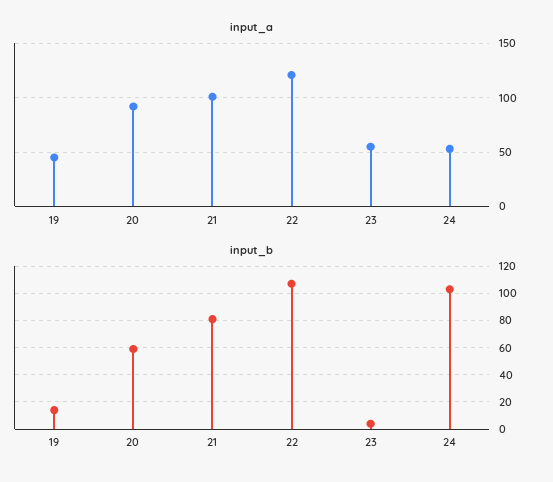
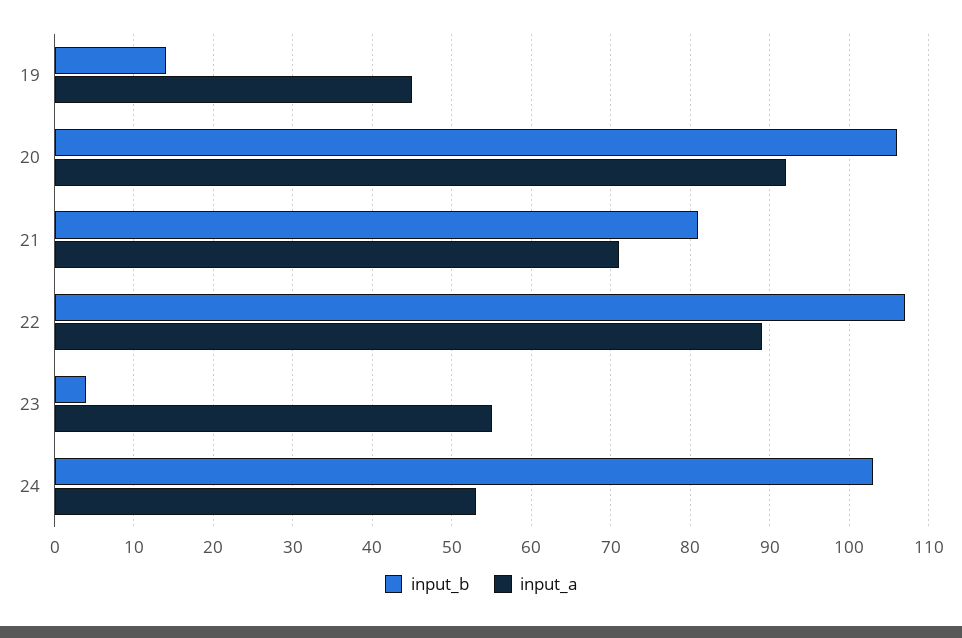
input_a, 21: 100 -> 71
input_a, 22: 120 -> 89
input_b, 20: 60 -> 106

